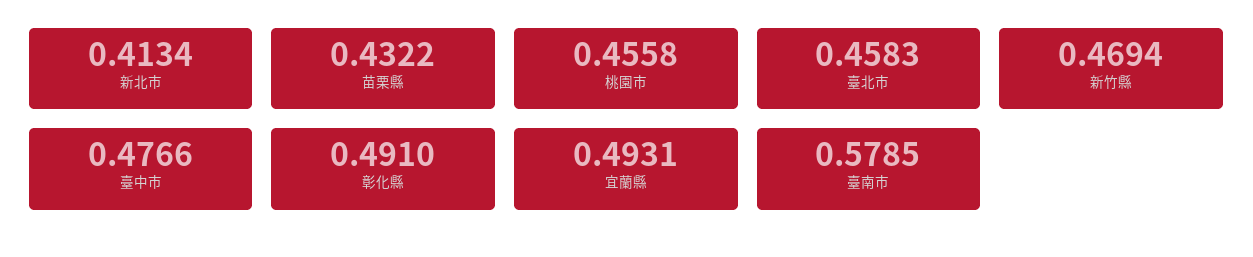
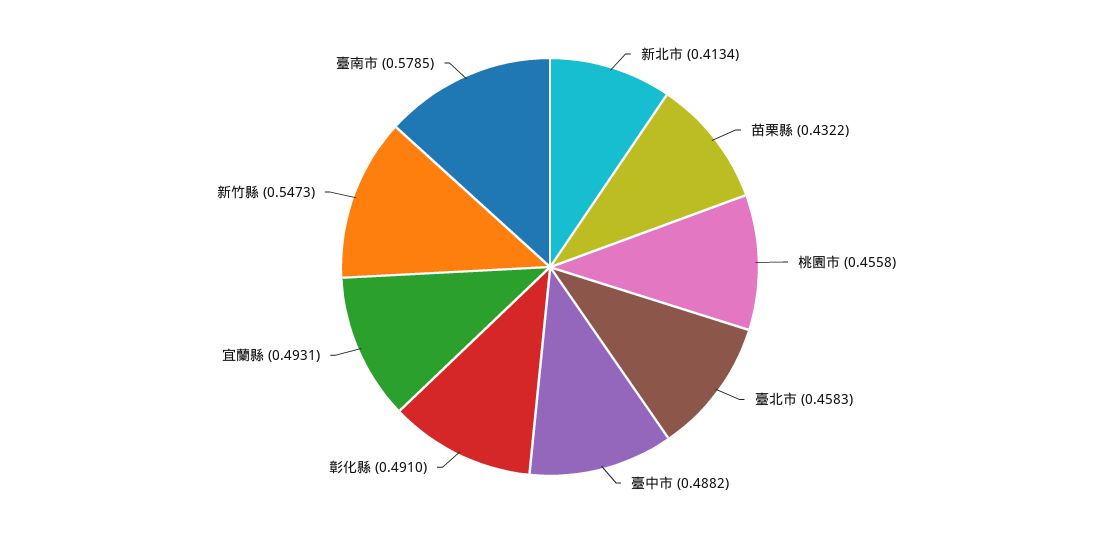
新竹縣: 0.4694 -> 0.5473
臺中市: 0.4766 -> 0.4882

